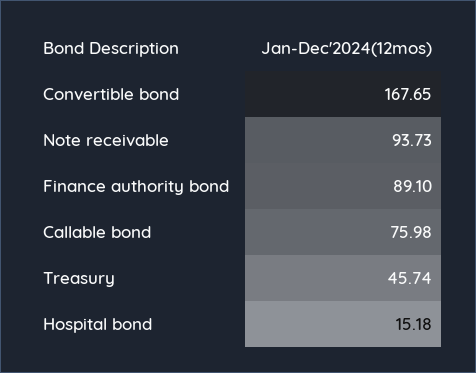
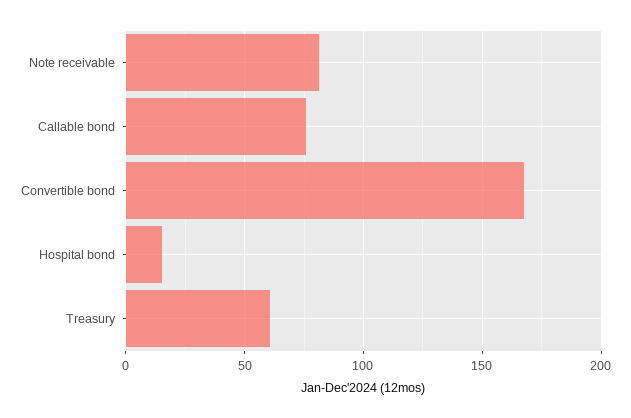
Note receivable: 93.73 -> 80
Finance authority bond: 89.1 -> none
Treasury: 45.74 -> 60

